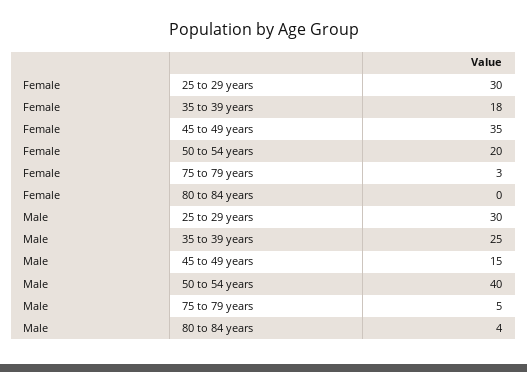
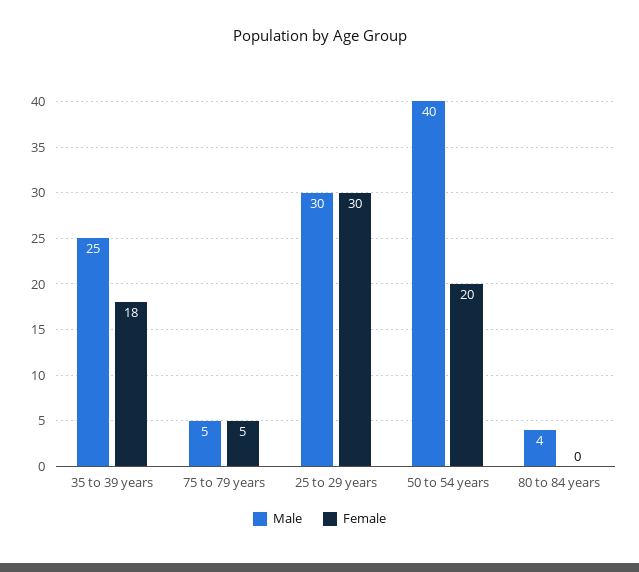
Female, 45 to 49 years: 35 -> none
Female, 75 to 79 years: 3 -> 5
Male, 45 to 49 years: 15 -> none

